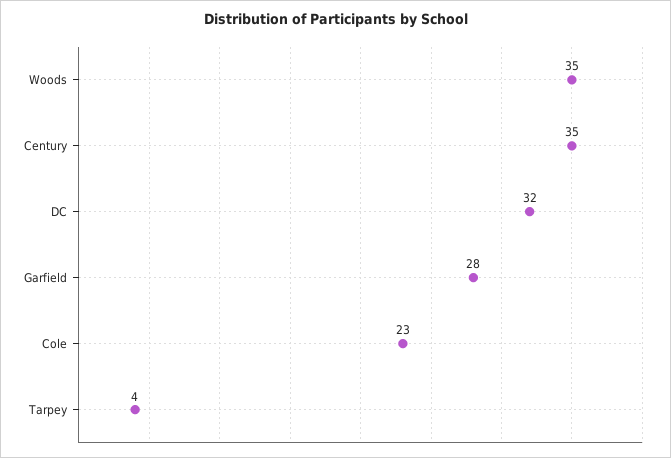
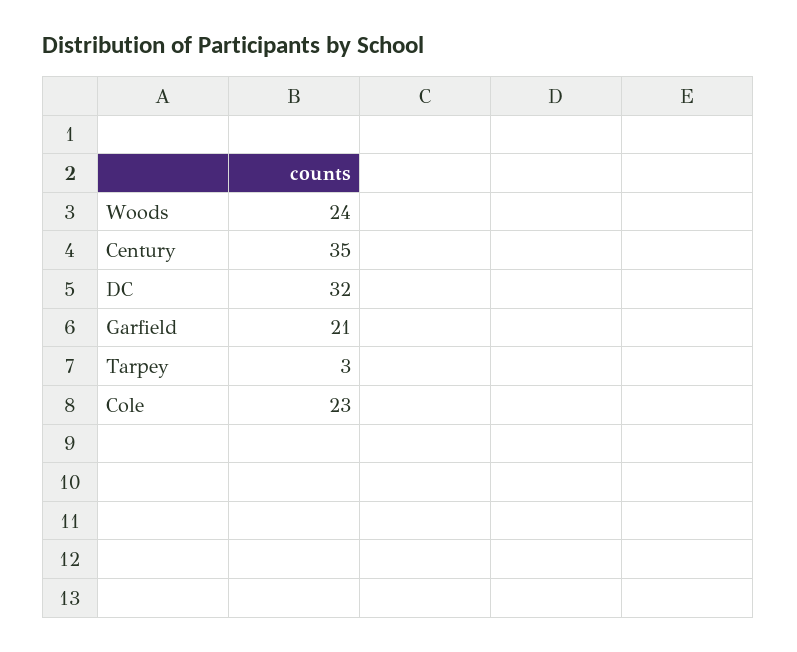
Woods: 35 -> 24
Garfield: 28 -> 21
Tarpey: 4 -> 3

